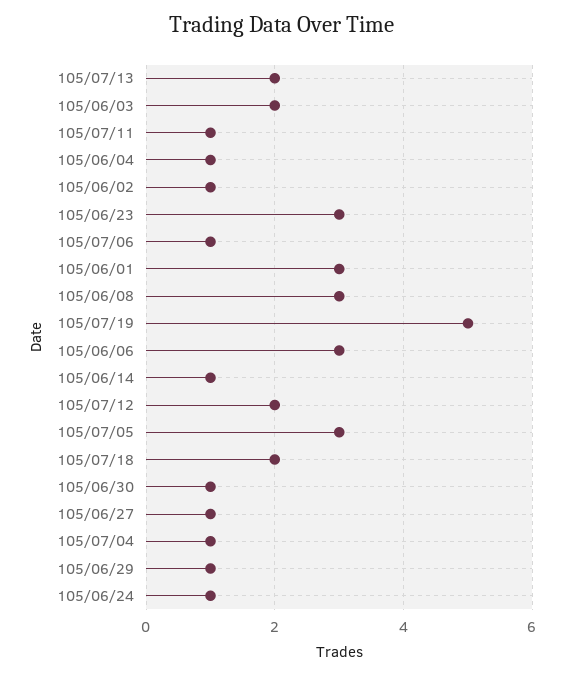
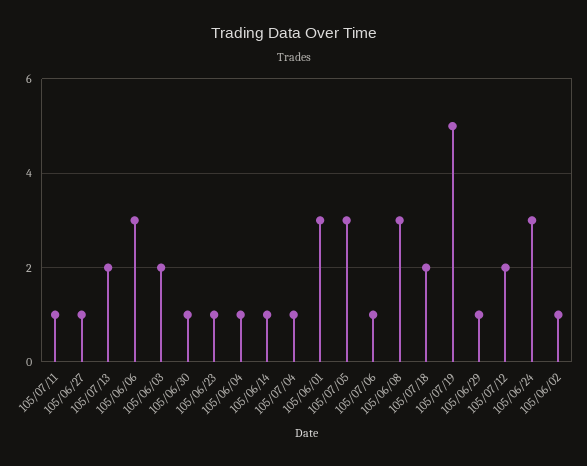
105/06/23: 3 -> 1
105/06/24: 1 -> 3

